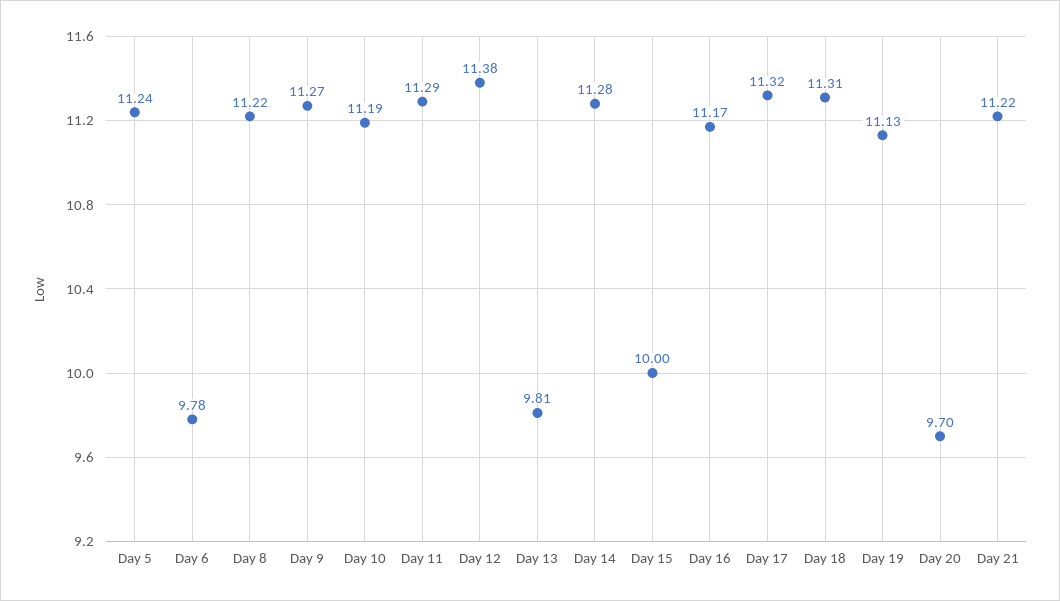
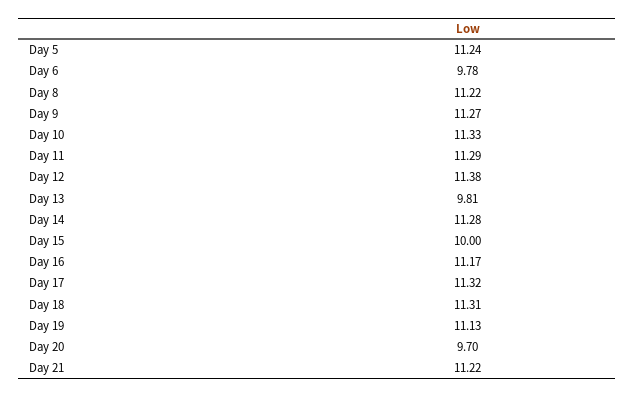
Day 10: 11.19 -> 11.33

